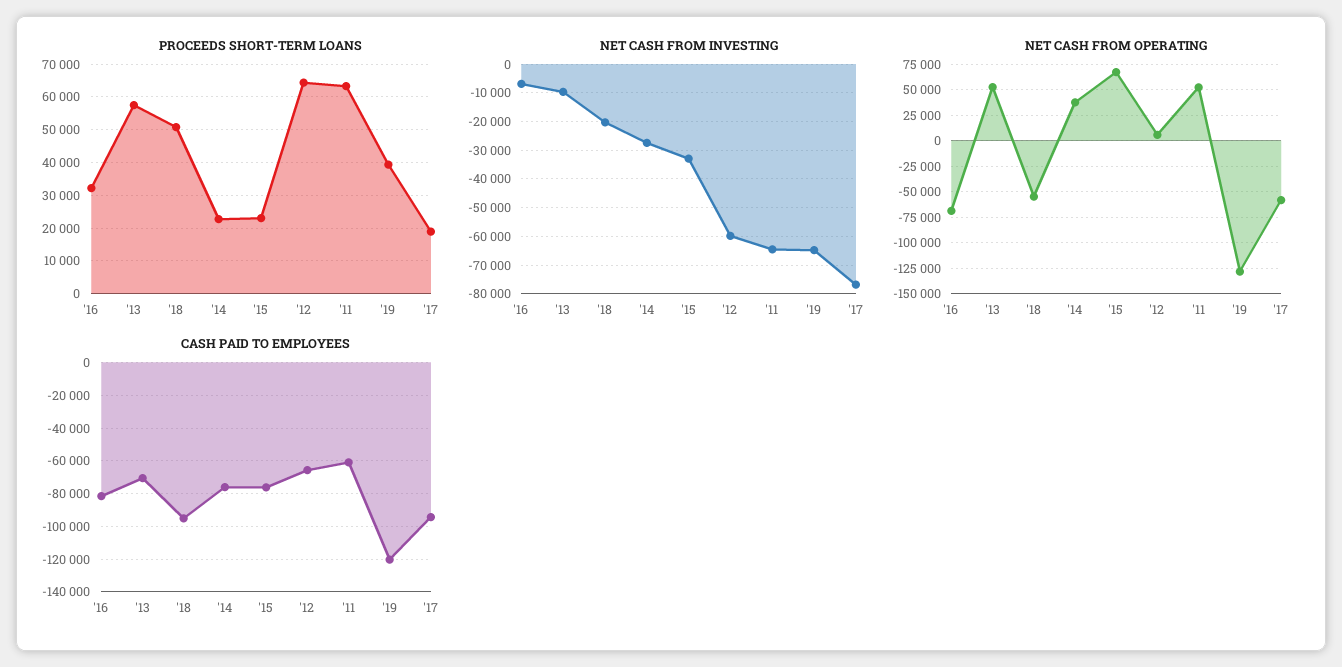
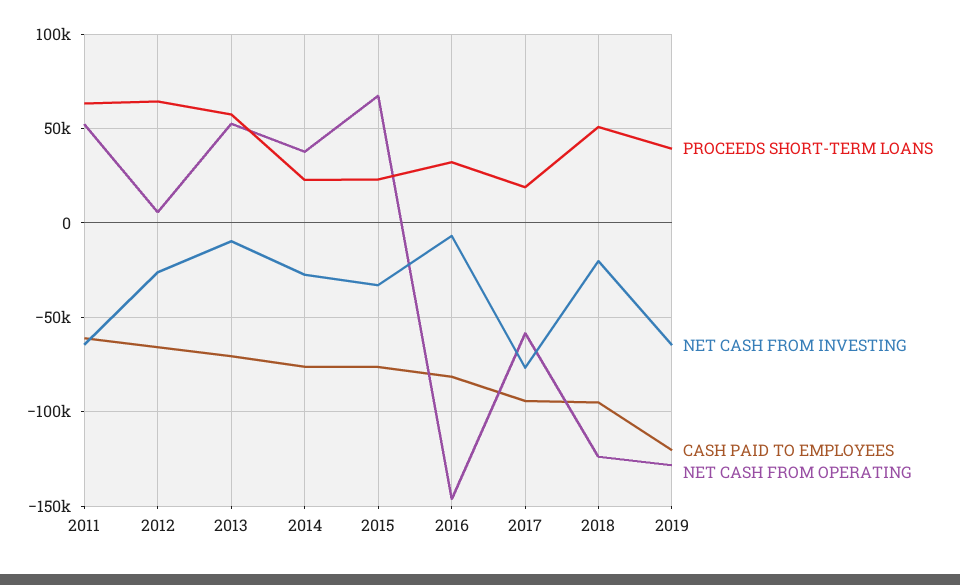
NET CASH FROM INVESTING, '12: -60000 -> -25000
NET CASH FROM OPERATING, '16: -75000 -> -145000
NET CASH FROM OPERATING, '18: -50000 -> -125000

